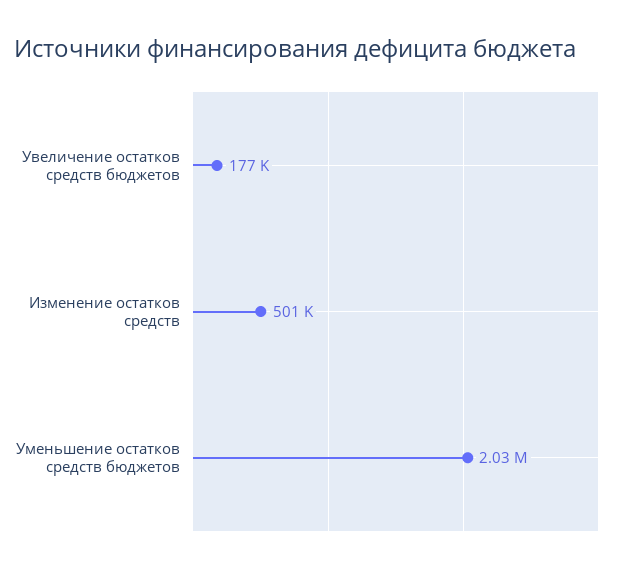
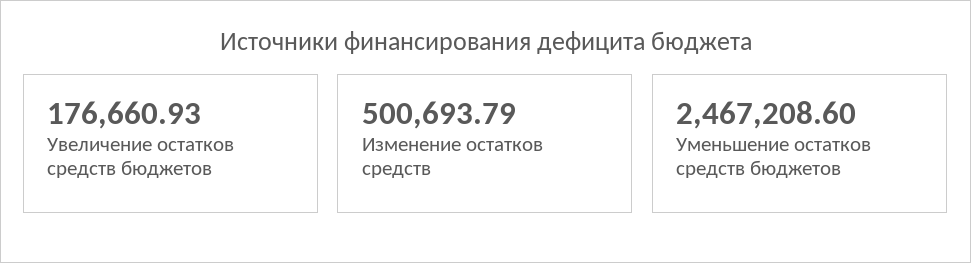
Уменьшение остатков средств бюджетов: 2030000 -> 2467208.6

